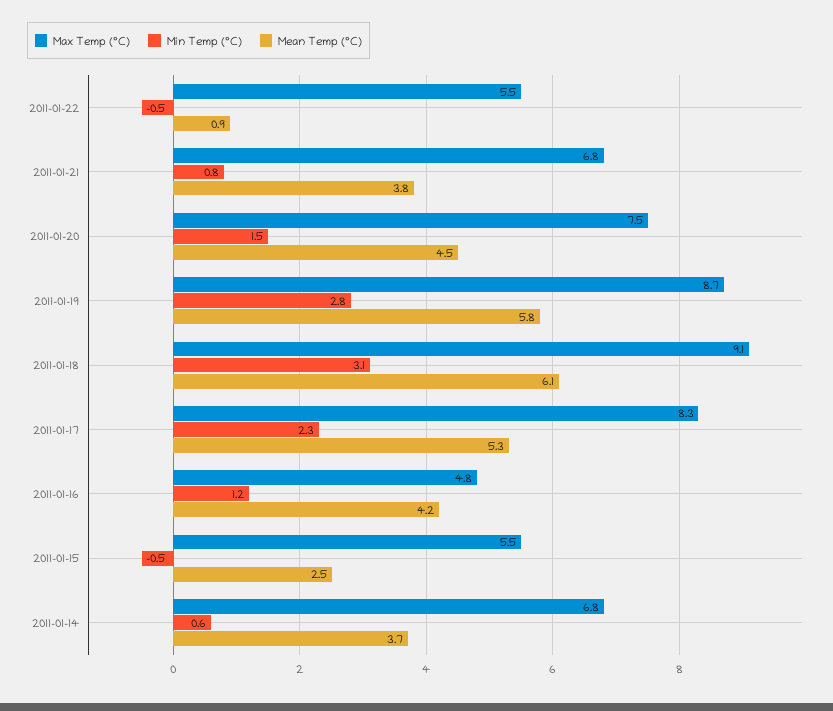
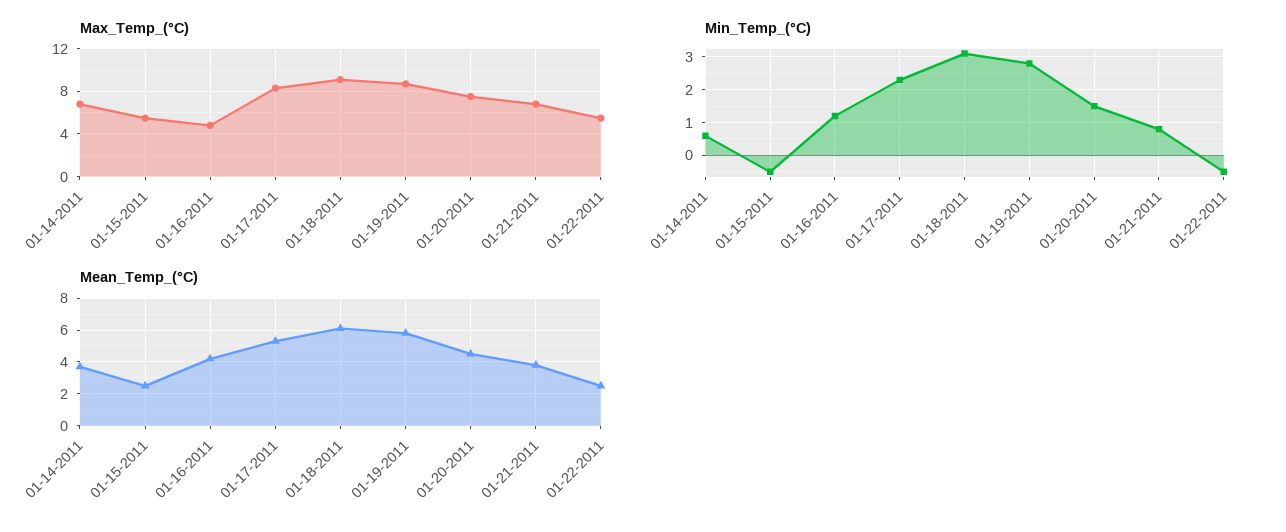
Mean Temp (°C), 2011-01-22: 0.9 -> 2.5

